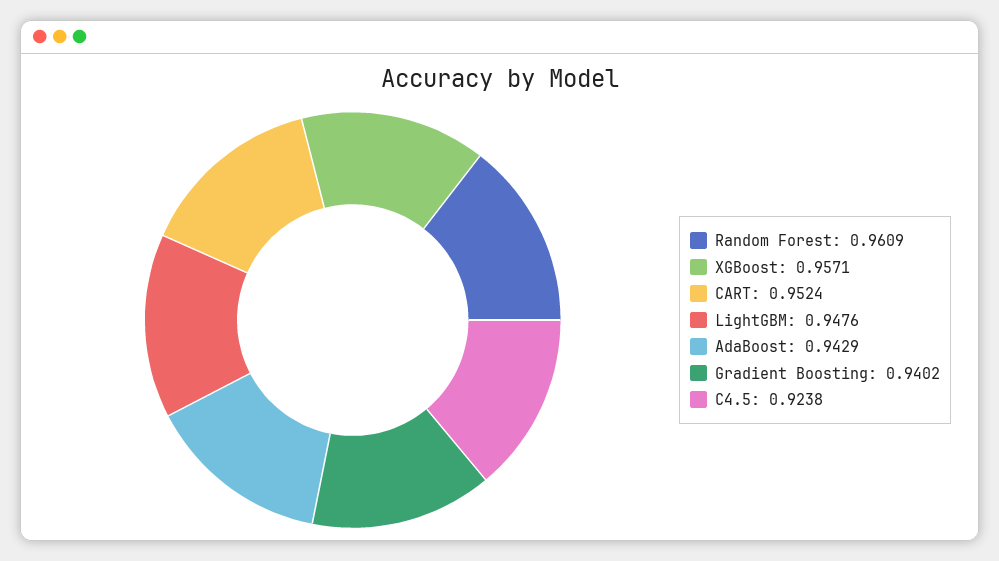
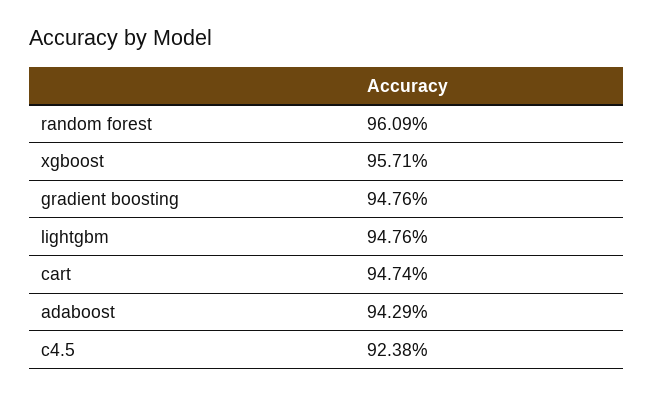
CART: 0.9524 -> 0.9474
Gradient Boosting: 0.9402 -> 0.9476

